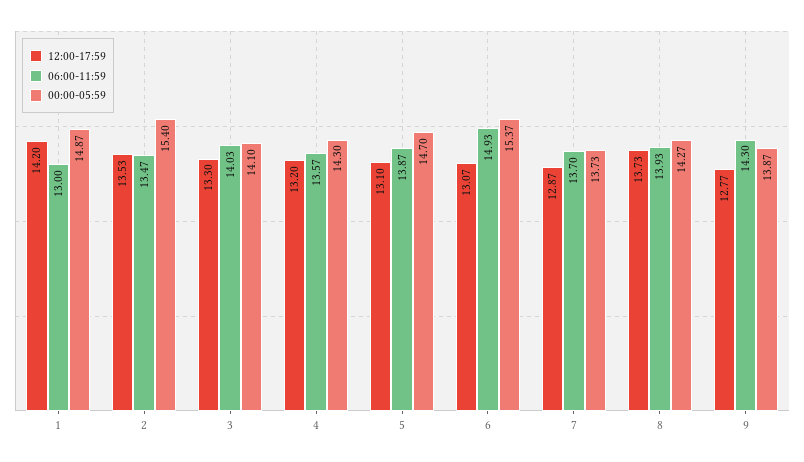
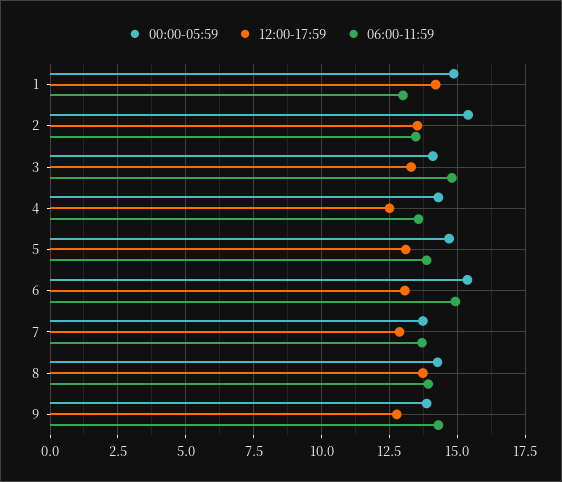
06:00-11:59, 3: 14.03 -> 14.75
12:00-17:59, 4: 13.2 -> 12.5

